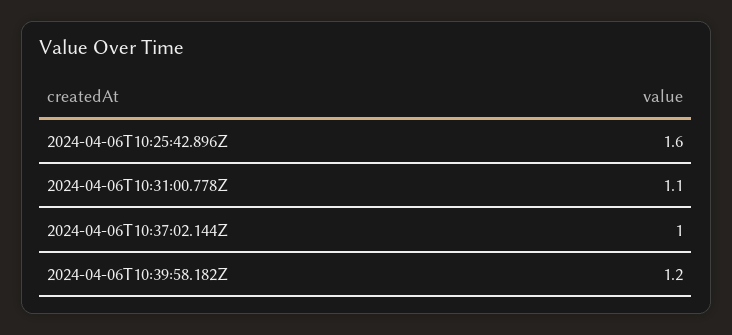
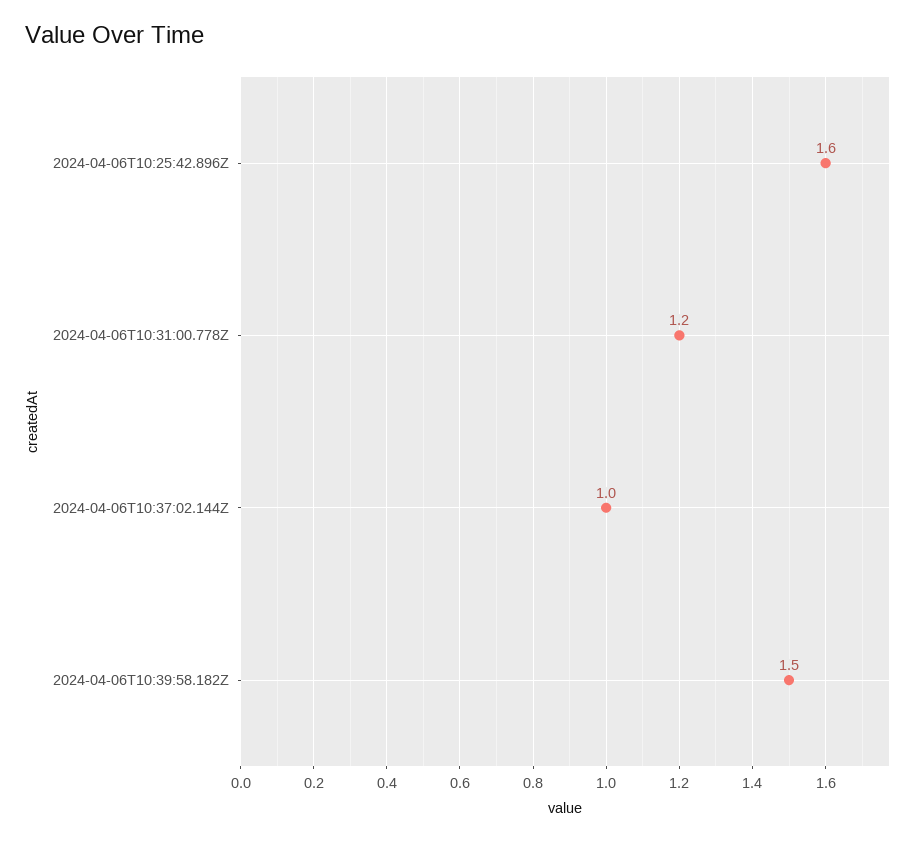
2024-04-06T10:31:00.778Z: 1.1 -> 1.2
2024-04-06T10:39:58.182Z: 1.2 -> 1.5

